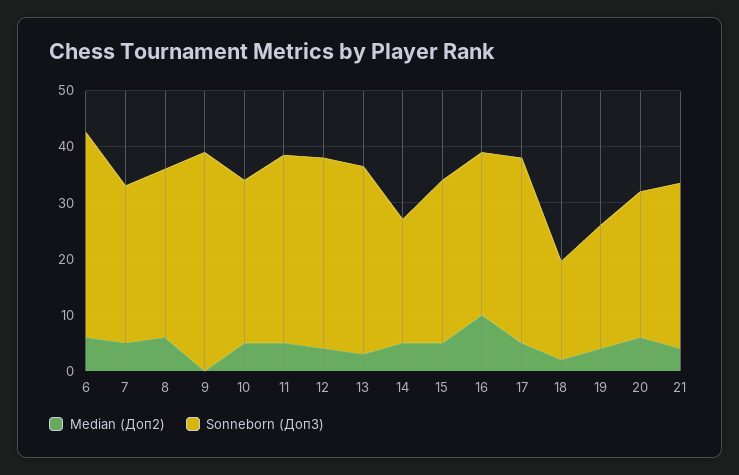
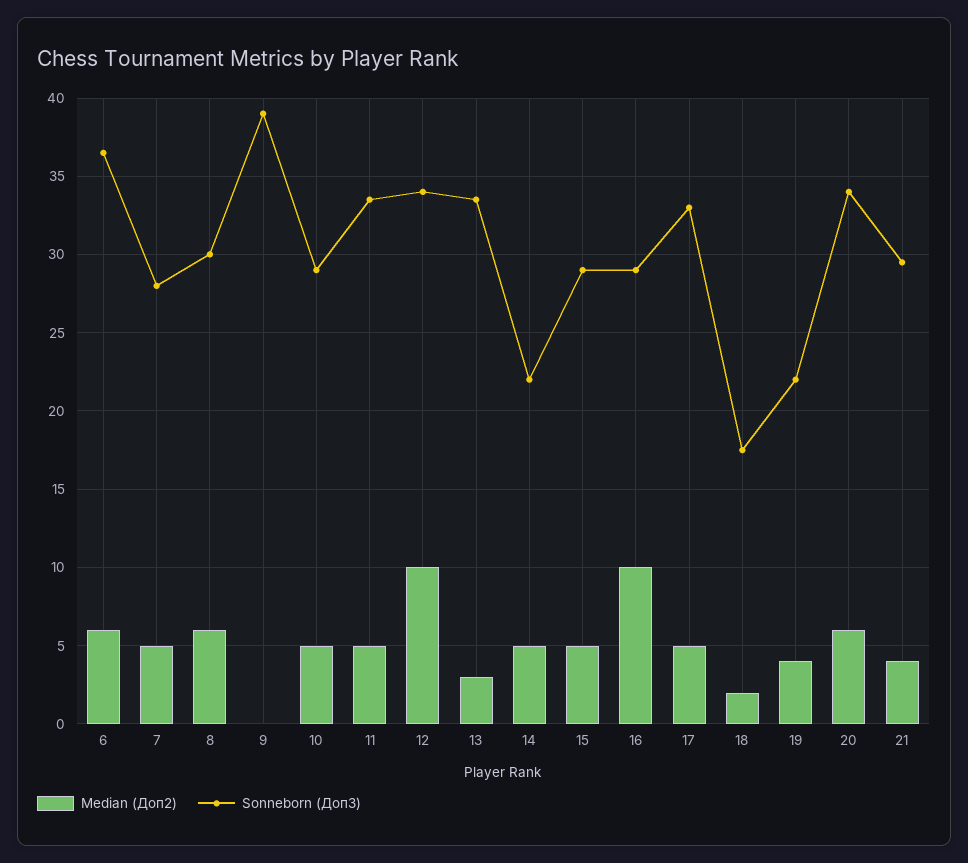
Median (Доп2), 12: 4 -> 10
Sonneborn (Доп3), 20: 26 -> 34

